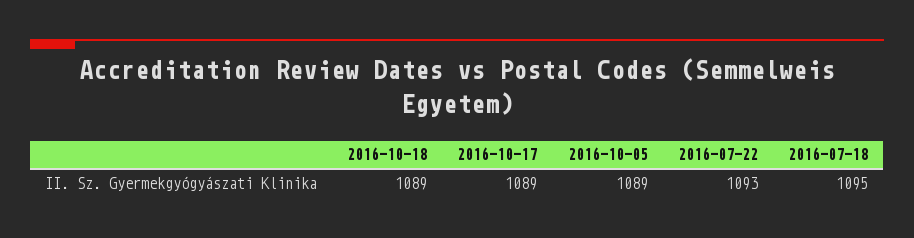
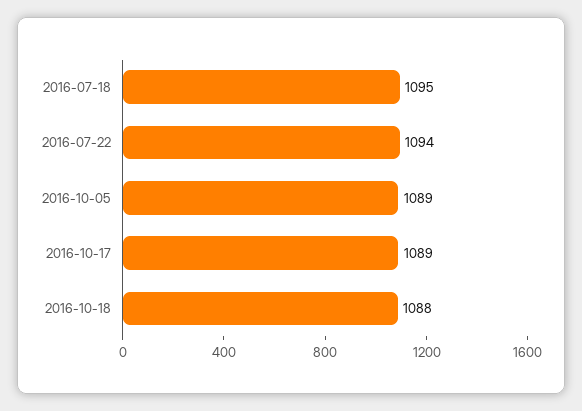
2016-10-18: 1089 -> 1088
2016-07-22: 1093 -> 1094

